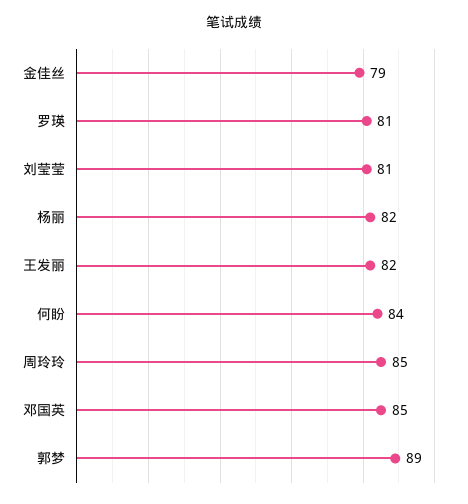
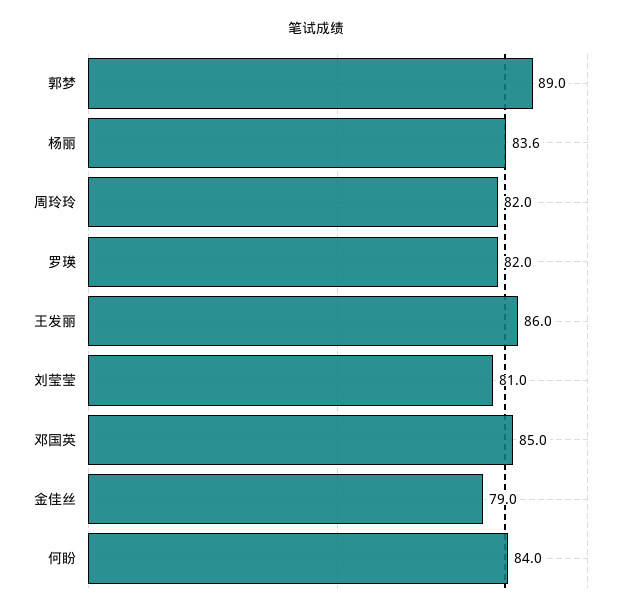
罗瑛: 81 -> 82
杨丽: 82 -> 83.6
王发丽: 82 -> 86
周玲玲: 85 -> 82

